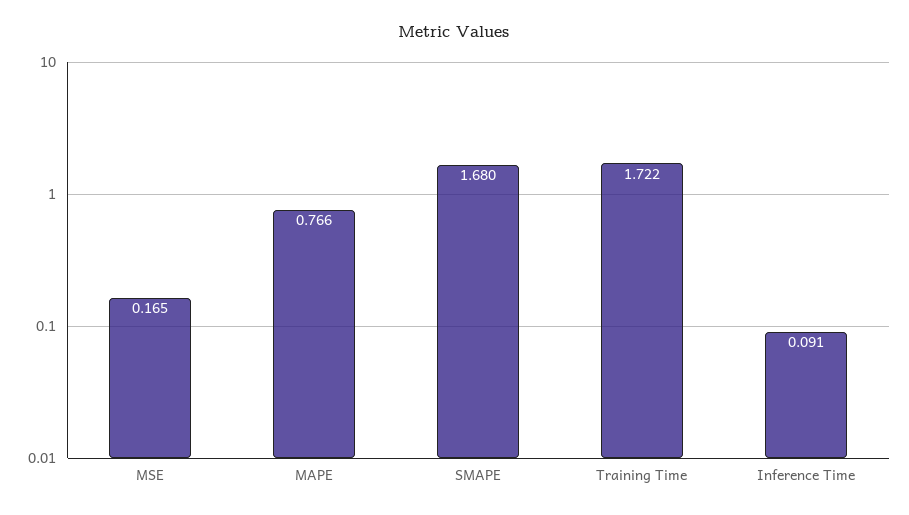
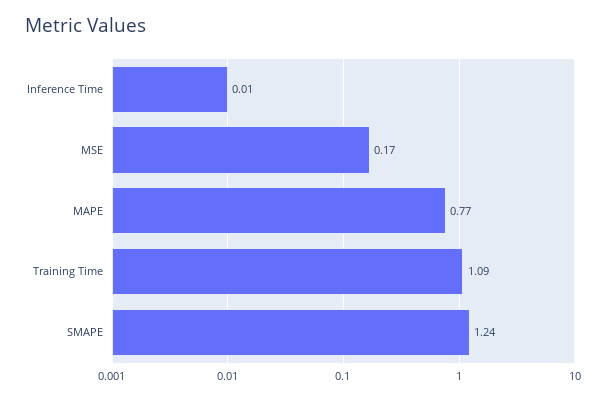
SMAPE: 1.68 -> 1.24
Training Time: 1.722 -> 1.09
Inference Time: 0.091 -> 0.01

